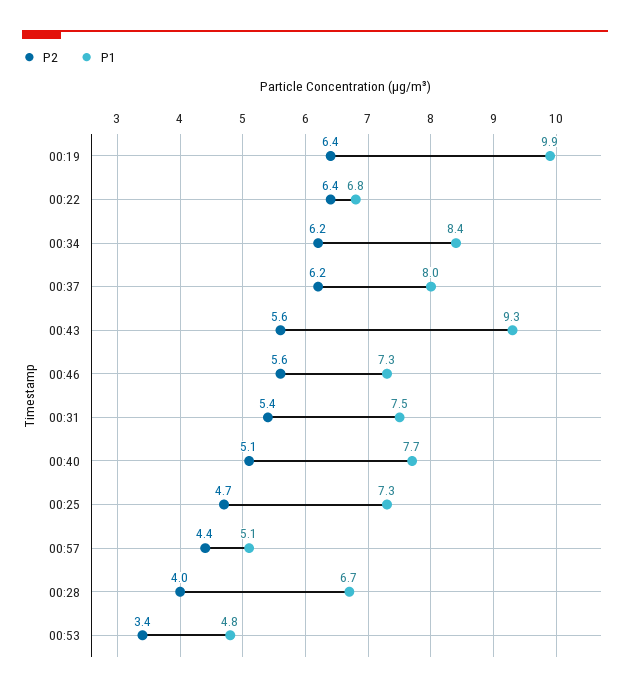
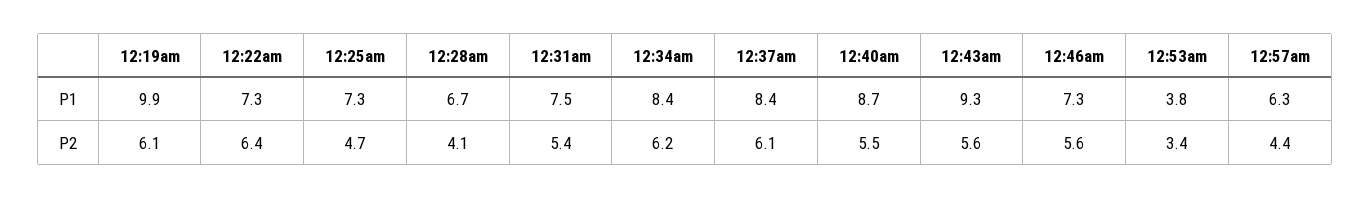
P2, 00:19: 6.4 -> 6.1
P1, 00:22: 6.8 -> 7.3
P2, 00:37: 6.2 -> 6.1
P1, 00:37: 8 -> 8.4
P2, 00:40: 5.1 -> 5.5
P1, 00:40: 7.7 -> 8.7
P1, 00:57: 5.1 -> 6.3
P2, 00:28: 4 -> 4.1
P1, 00:53: 4.8 -> 3.8

